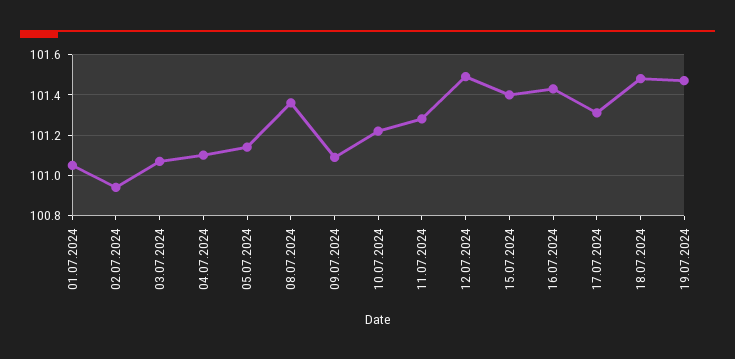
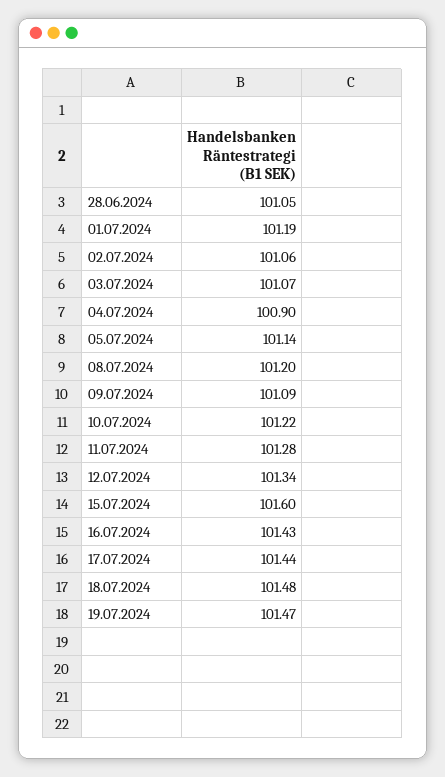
01.07.2024: 101.05 -> 101.19
02.07.2024: 100.95 -> 101.06
04.07.2024: 101.1 -> 100.9
08.07.2024: 101.35 -> 101.2
12.07.2024: 101.5 -> 101.34
15.07.2024: 101.4 -> 101.6
17.07.2024: 101.3 -> 101.44
28.06.2024: none -> 101.05

